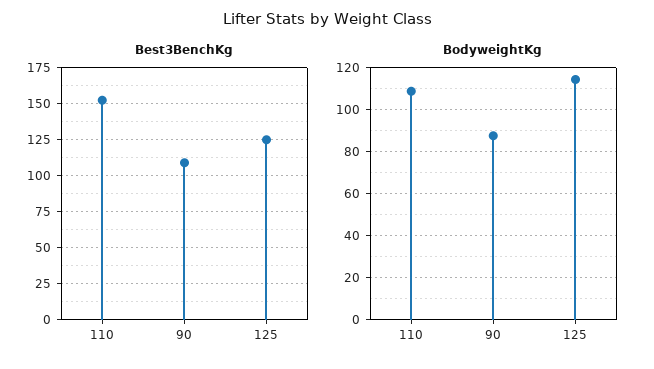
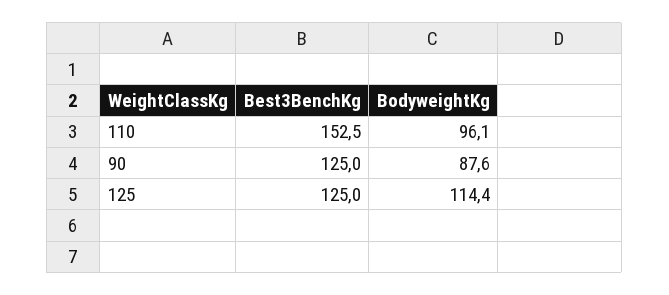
Best3BenchKg, 90: 110 -> 125
BodyweightKg, 110: 110 -> 96.1

